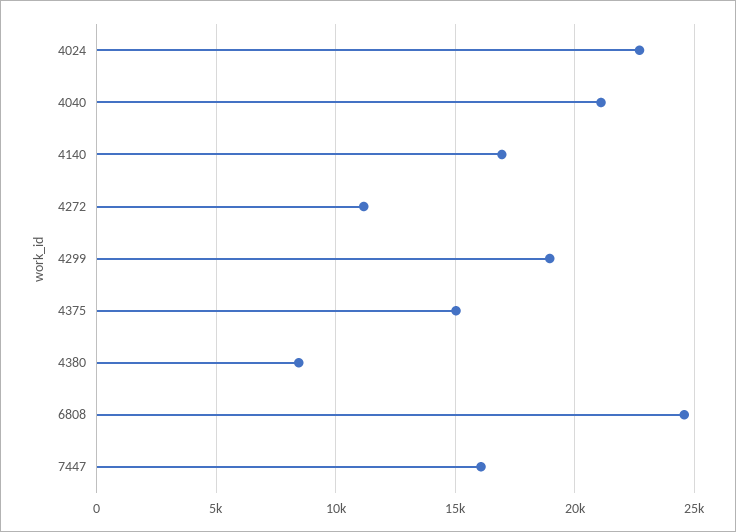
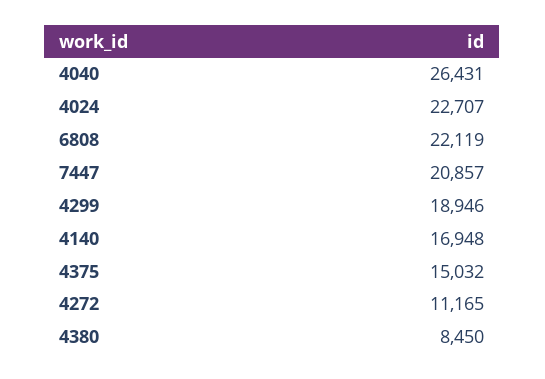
4040: 21000 -> 26431
6808: 24500 -> 22119
7447: 16000 -> 20857

